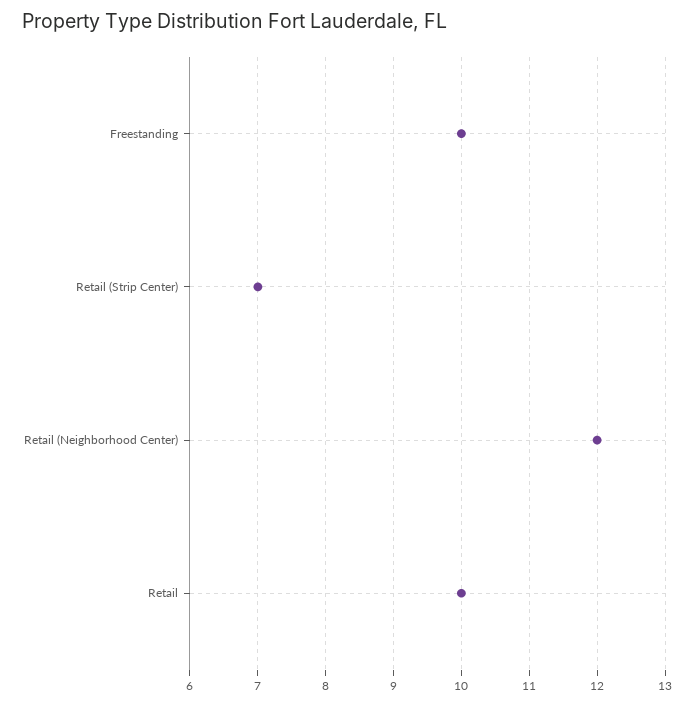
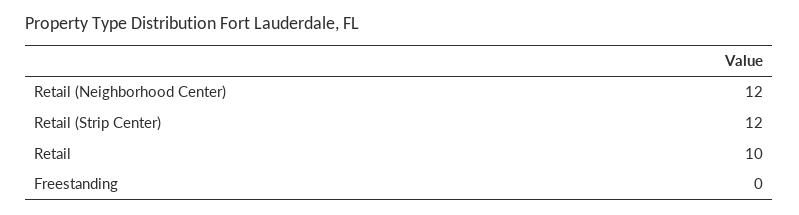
Freestanding: 10 -> 0
Retail (Strip Center): 7 -> 12

